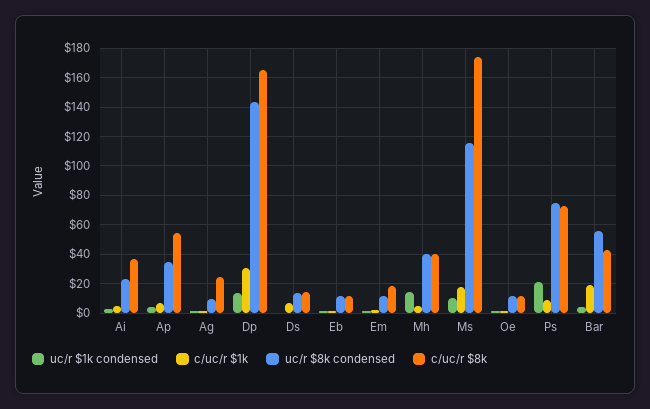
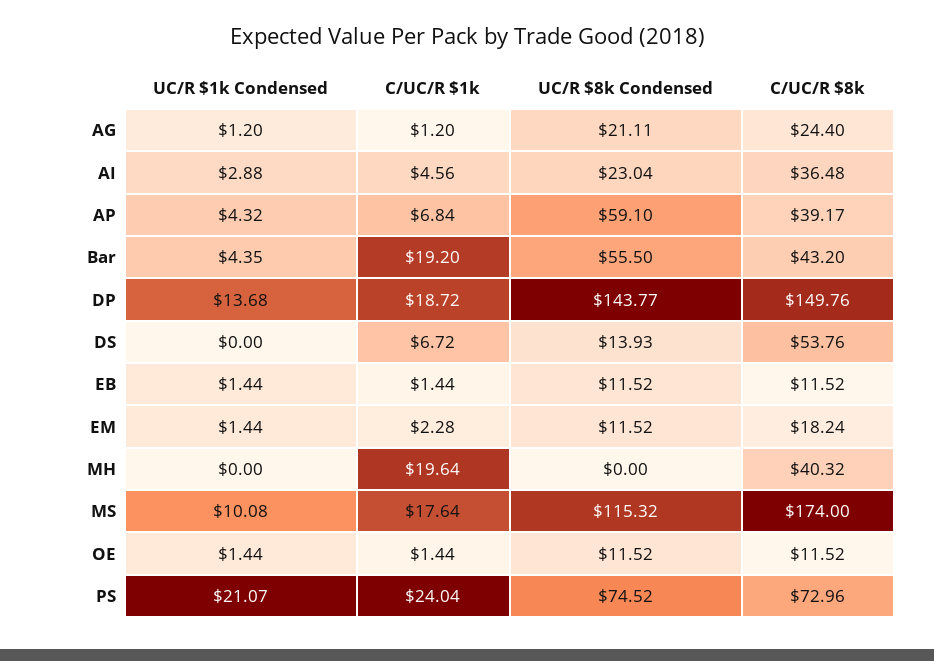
uc/r $8k condensed, Ap: 35 -> 59.1
c/uc/r $8k, Ap: 55 -> 39.17
uc/r $8k condensed, Ag: 10 -> 21.11
c/uc/r $1k, Dp: 30 -> 18.72
c/uc/r $8k, Dp: 165 -> 149.76
c/uc/r $8k, Ds: 15 -> 53.76
uc/r $1k condensed, Mh: 15 -> 0
c/uc/r $1k, Mh: 5 -> 19.64
uc/r $8k condensed, Mh: 40 -> 0
c/uc/r $1k, Ps: 10 -> 24.04

